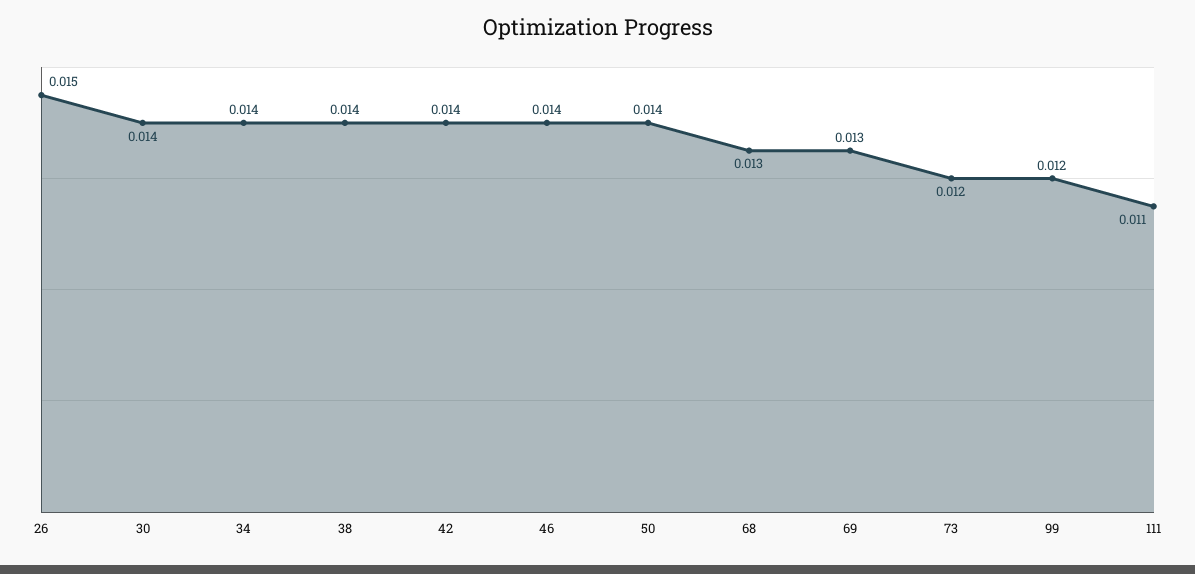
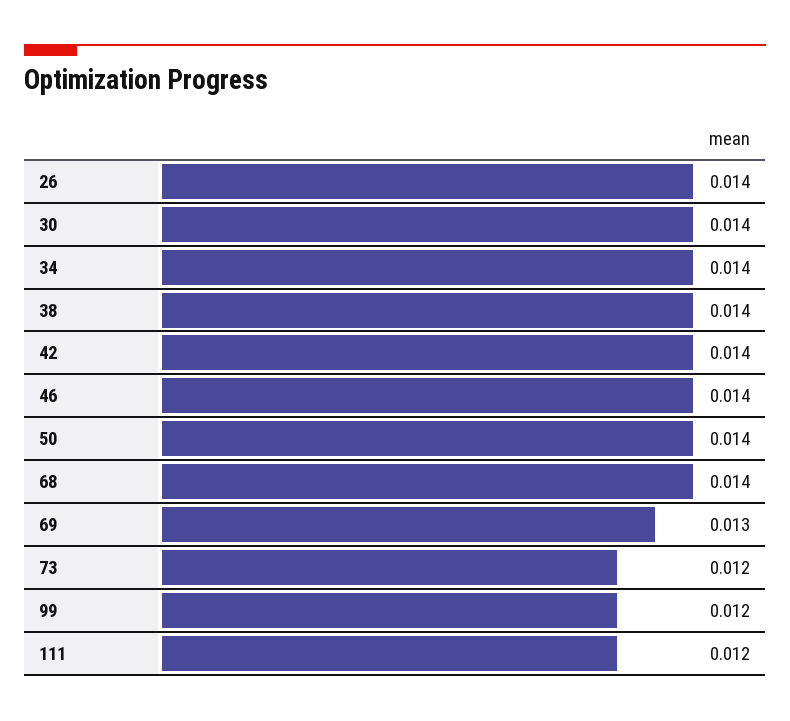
26: 0.015 -> 0.014
68: 0.013 -> 0.014
111: 0.011 -> 0.012

